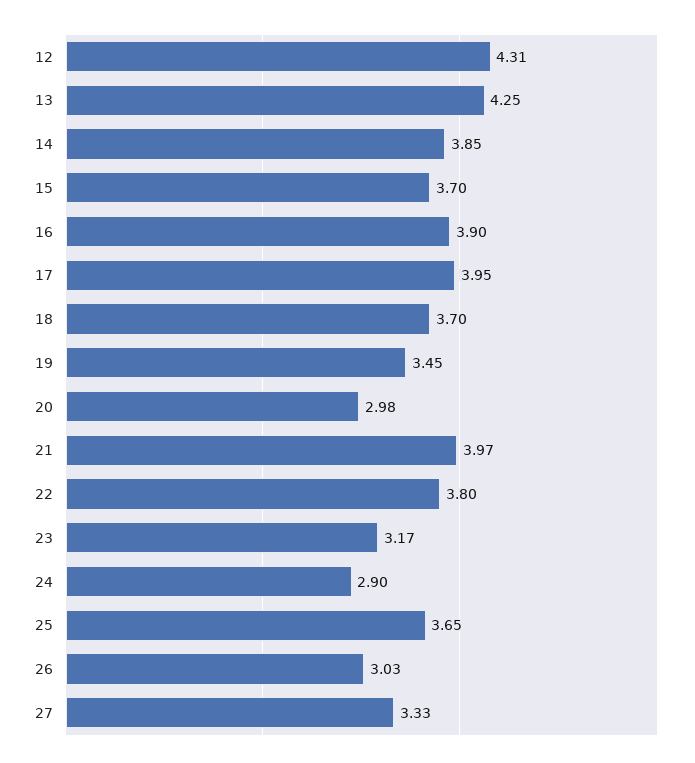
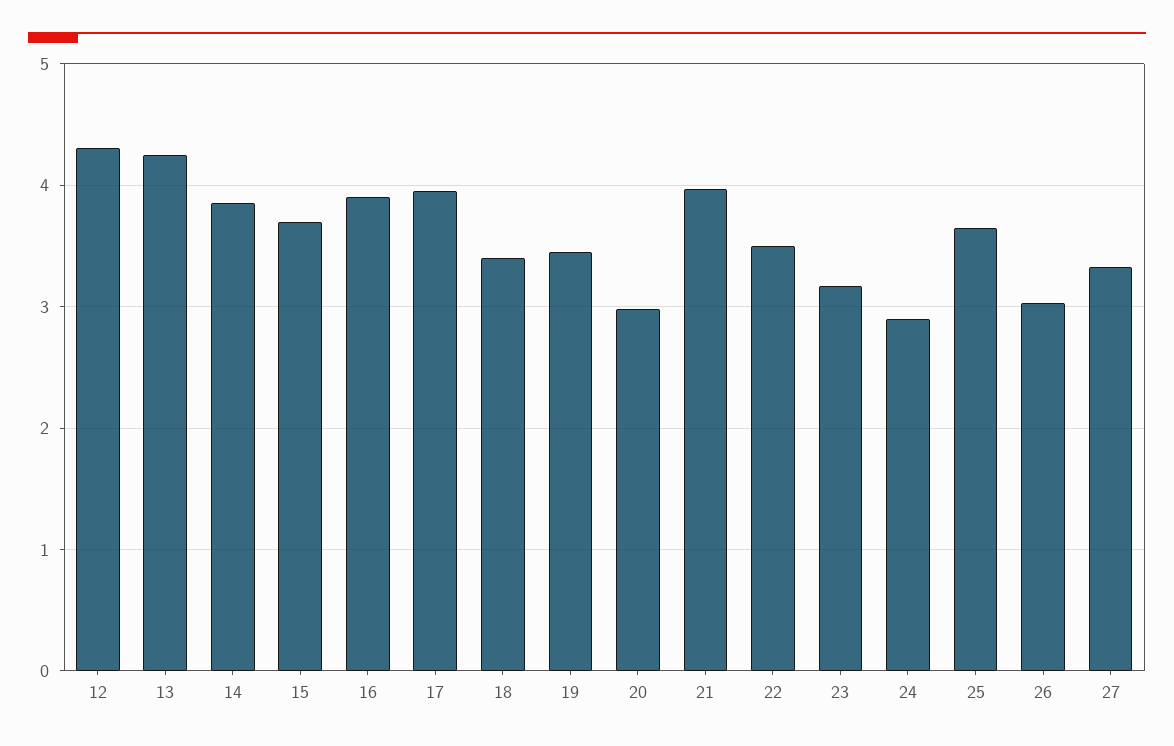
18: 3.7 -> 3.4
22: 3.8 -> 3.5

